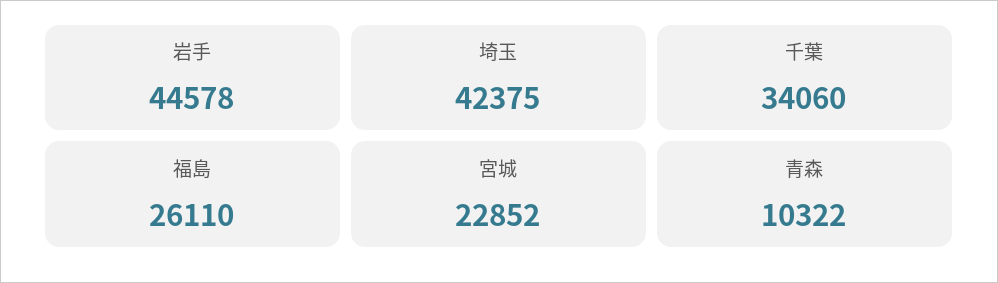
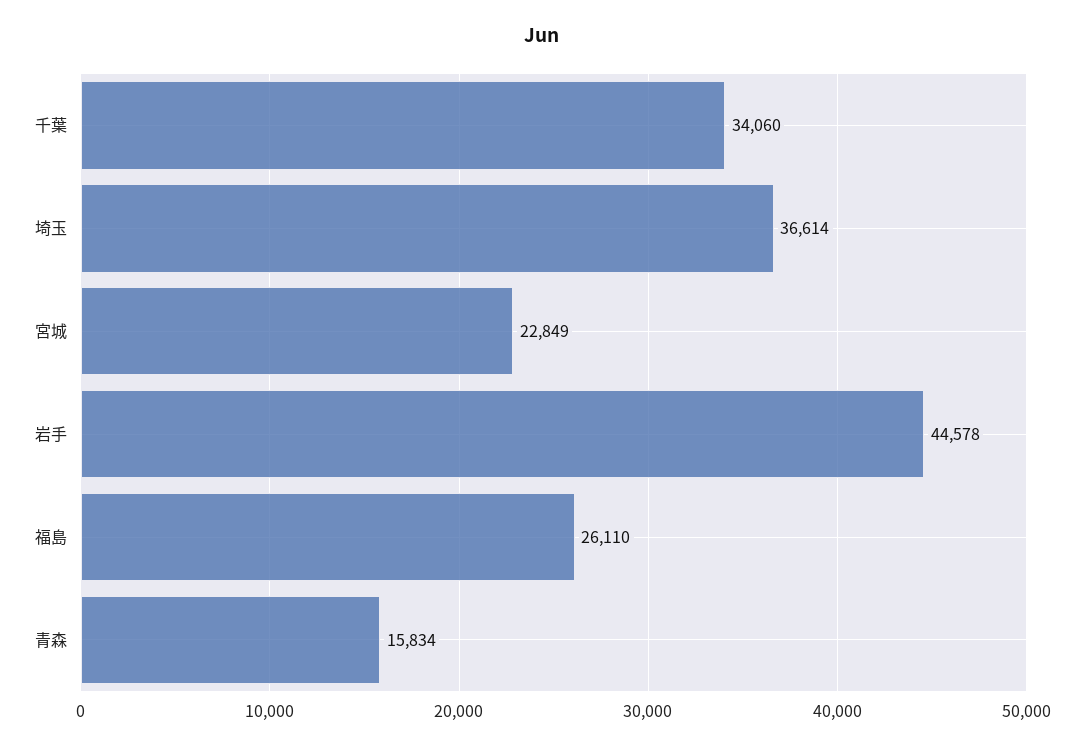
埼玉: 42375 -> 36614
宮城: 22852 -> 22849
青森: 10322 -> 15834

